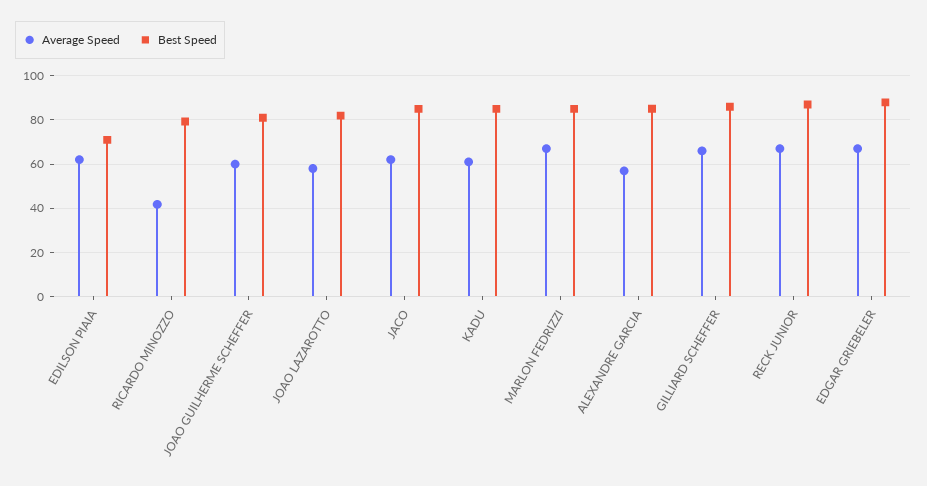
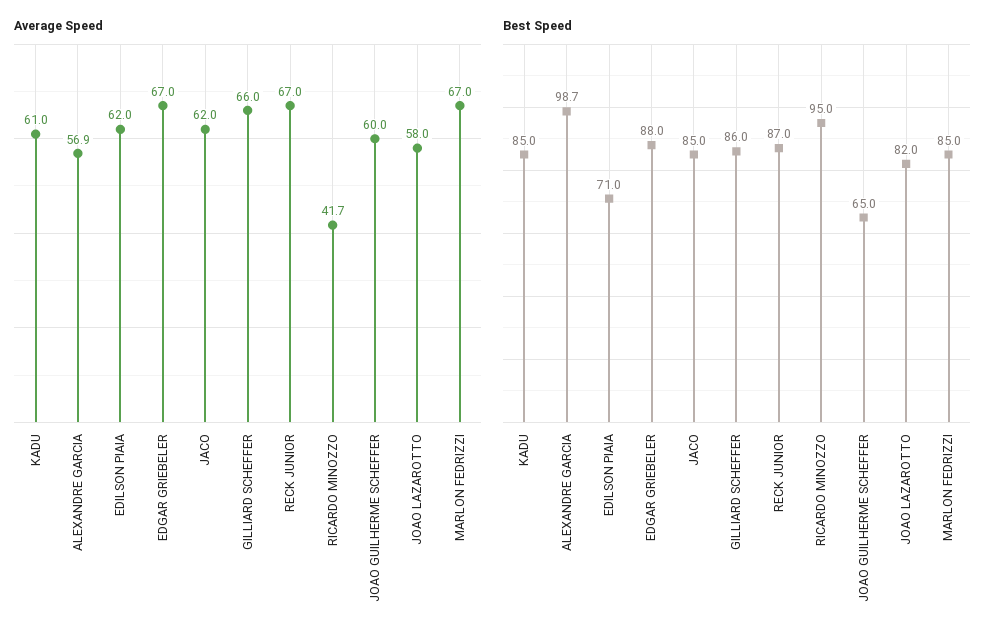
Best Speed, RICARDO MINOZZO: 80 -> 95
Best Speed, JOAO GUILHERME SCHEFFER: 80 -> 65
Best Speed, ALEXANDRE GARCIA: 85 -> 98.7

